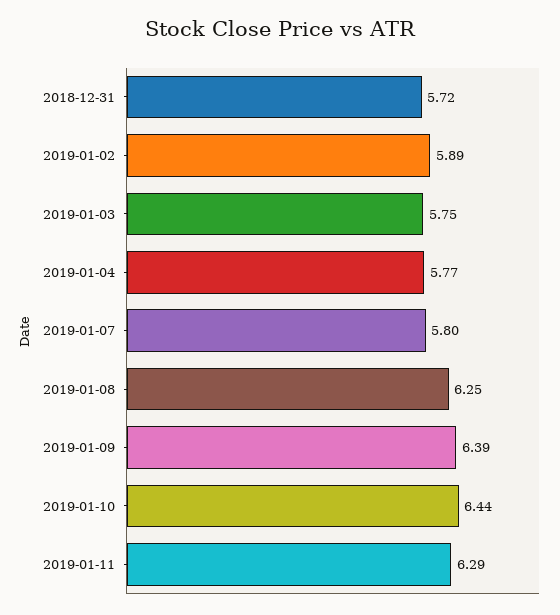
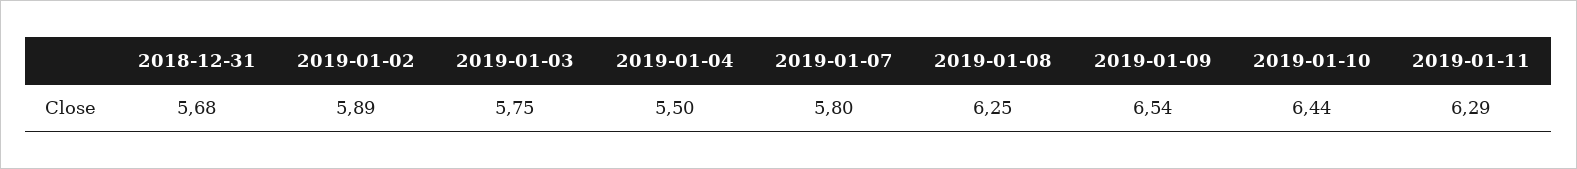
2018-12-31: 5.72 -> 5.68
2019-01-04: 5.77 -> 5.5
2019-01-09: 6.39 -> 6.54

